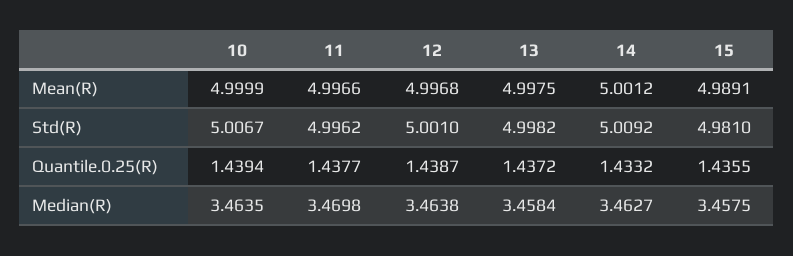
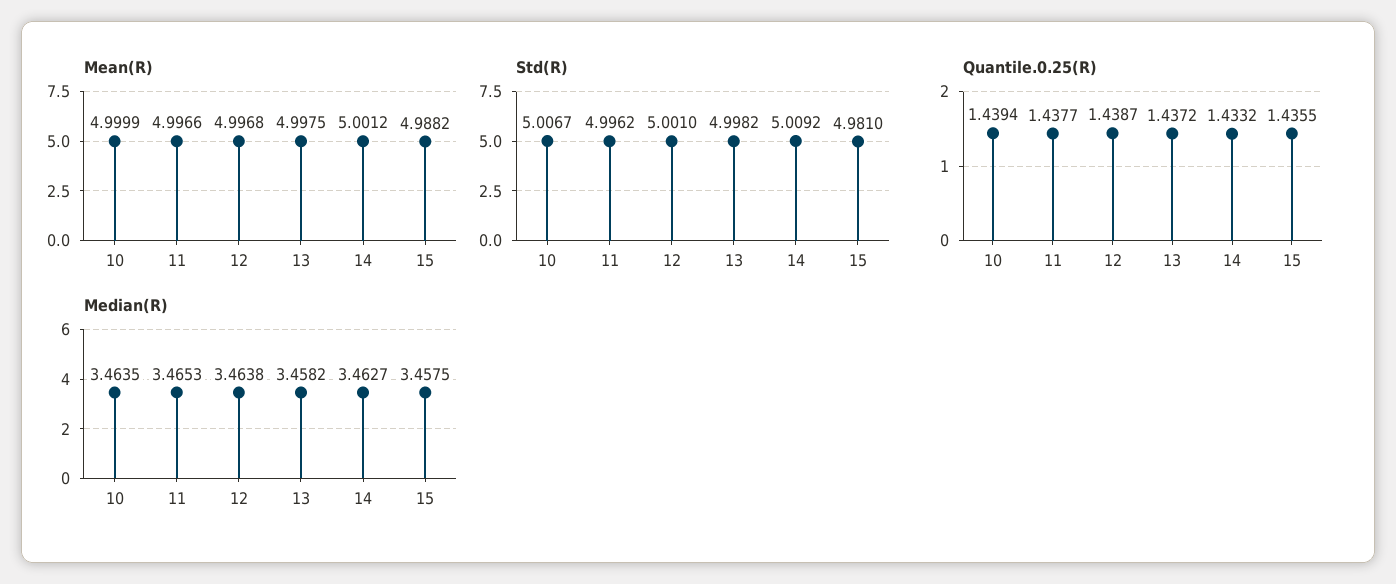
Mean(R), 15: 4.9891 -> 4.9882
Median(R), 11: 3.4698 -> 3.4653
Median(R), 13: 3.4584 -> 3.4582

